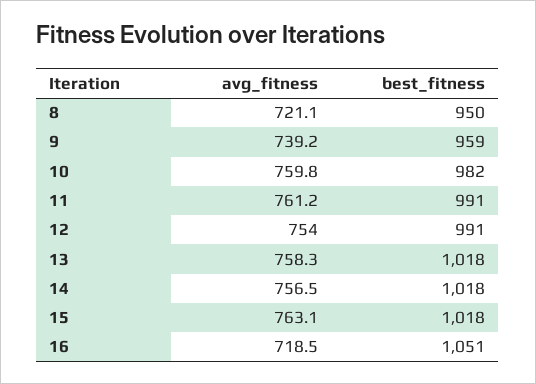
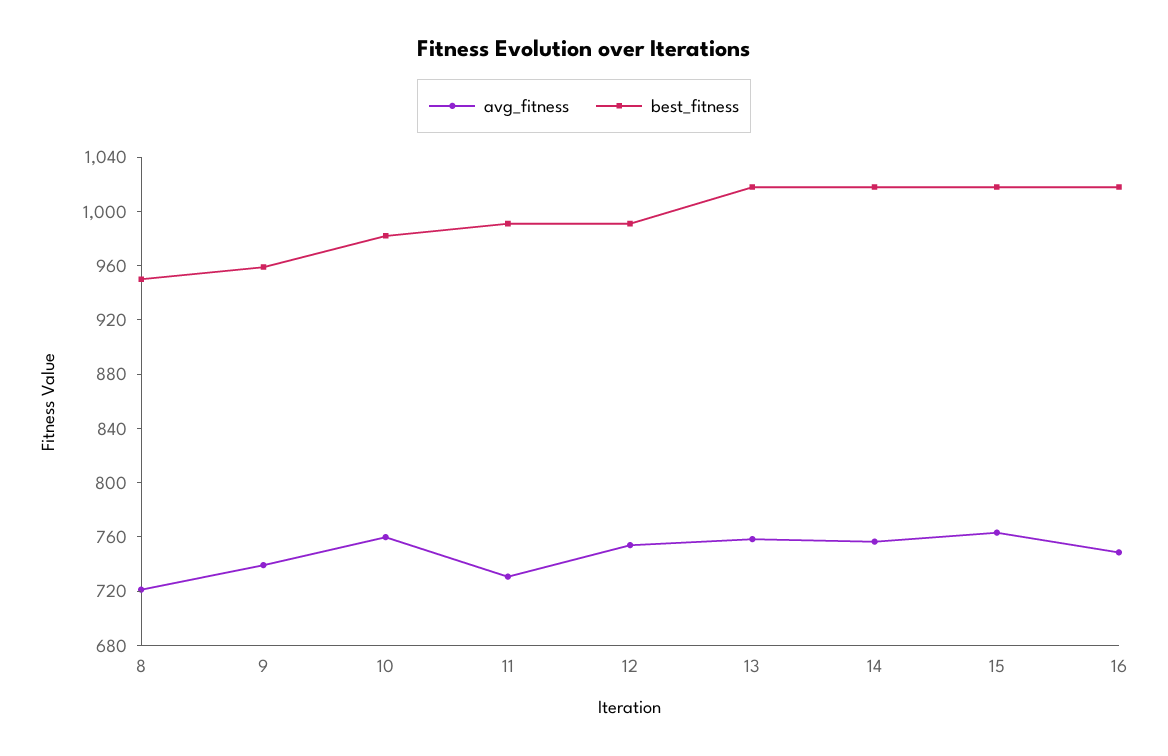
avg_fitness, 11: 761.2 -> 730
avg_fitness, 16: 718.5 -> 750
best_fitness, 16: 1051 -> 1020

